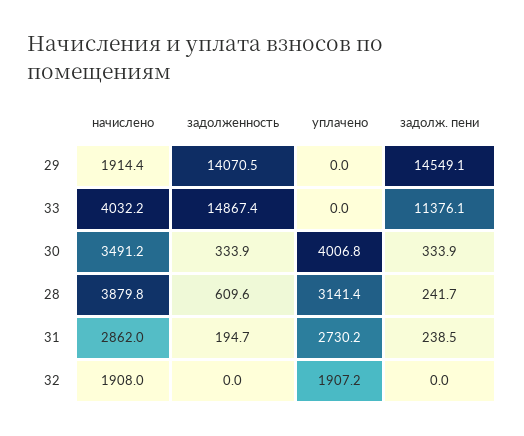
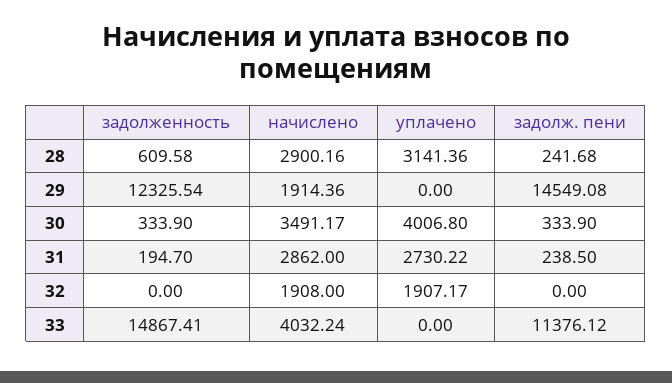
задолженность, 29: 14070.5 -> 12325.54
начислено, 28: 3879.8 -> 2900.16

